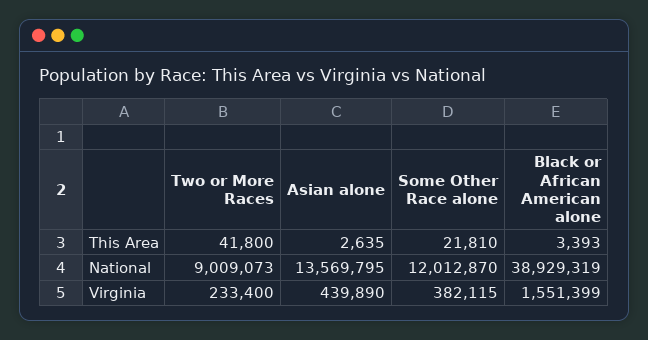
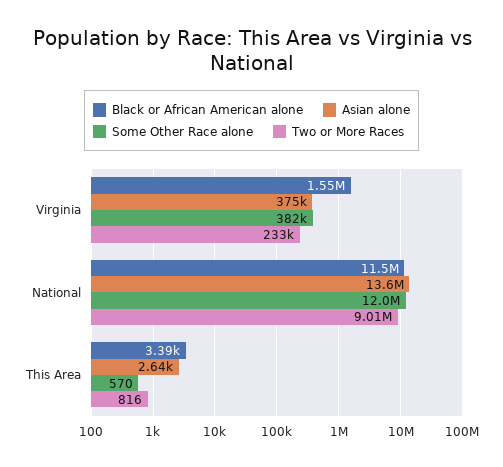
Two or More Races, This Area: 41800 -> 816
Some Other Race alone, This Area: 21810 -> 570
Black or African American alone, National: 38929319 -> 11500000
Asian alone, Virginia: 439890 -> 375000

